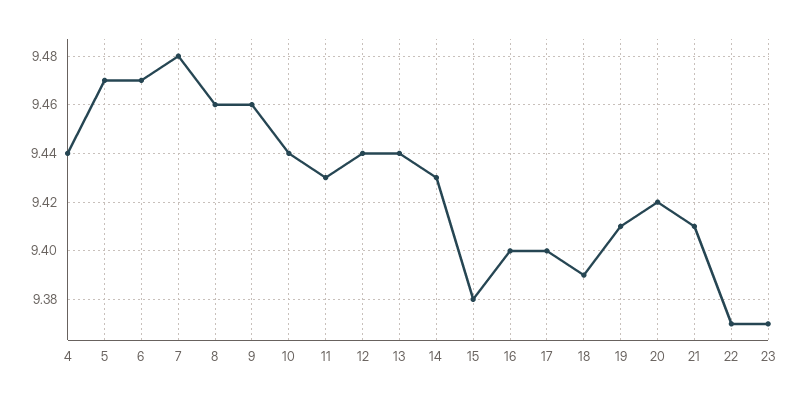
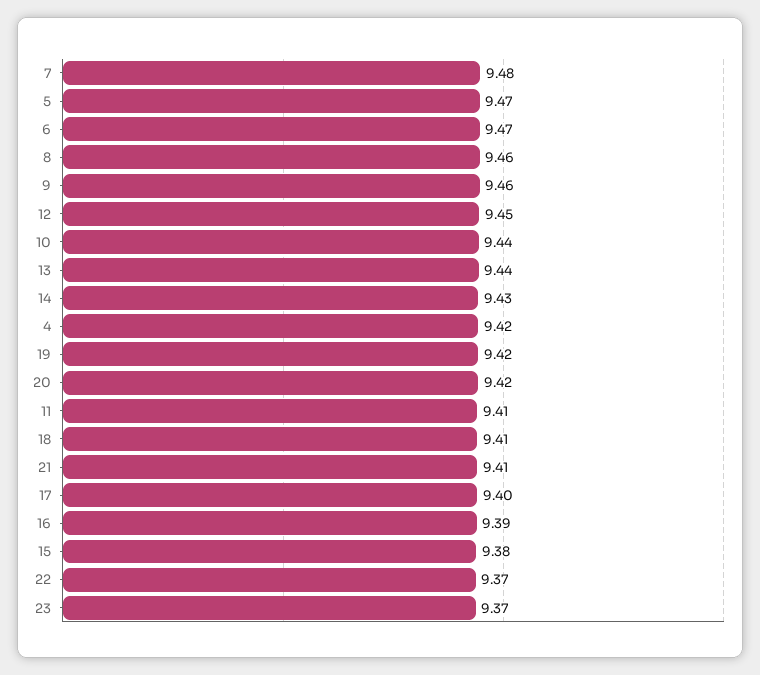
4: 9.44 -> 9.42
11: 9.43 -> 9.41
12: 9.44 -> 9.45
16: 9.4 -> 9.39
18: 9.39 -> 9.41
19: 9.41 -> 9.42

